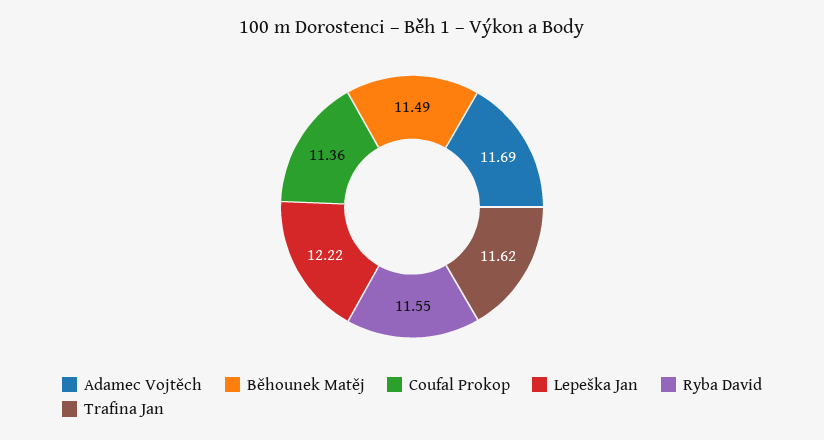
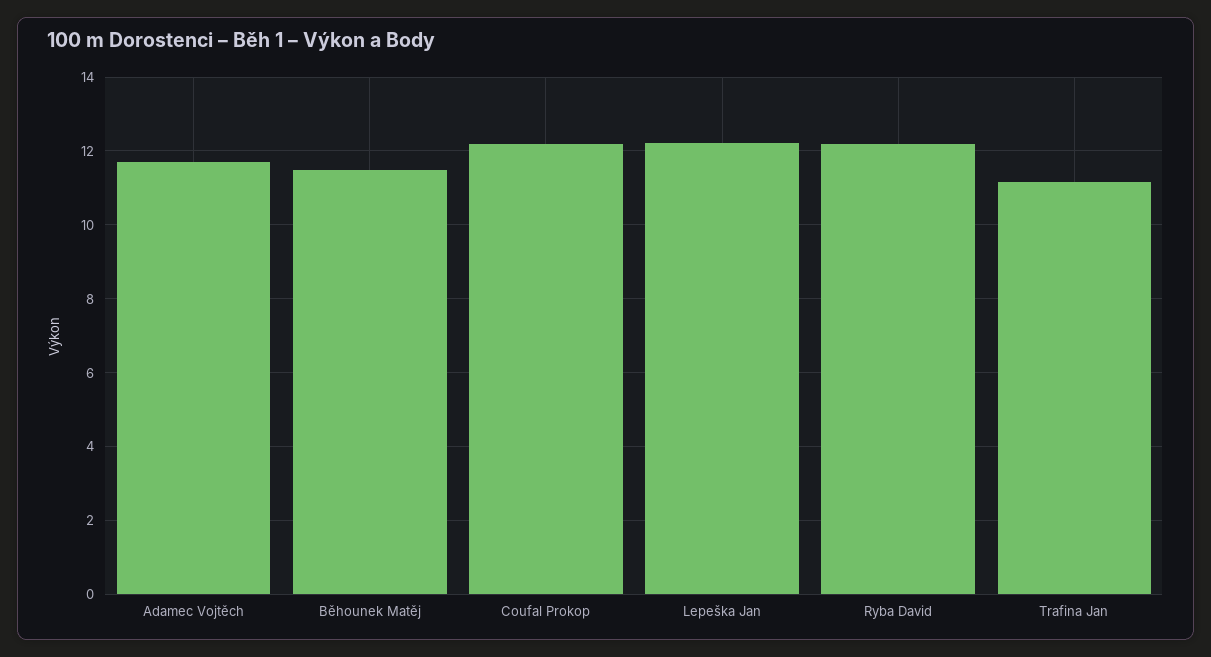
Coufal Prokop: 11.36 -> 12.2
Ryba David: 11.55 -> 12.2
Trafina Jan: 11.62 -> 11.2

